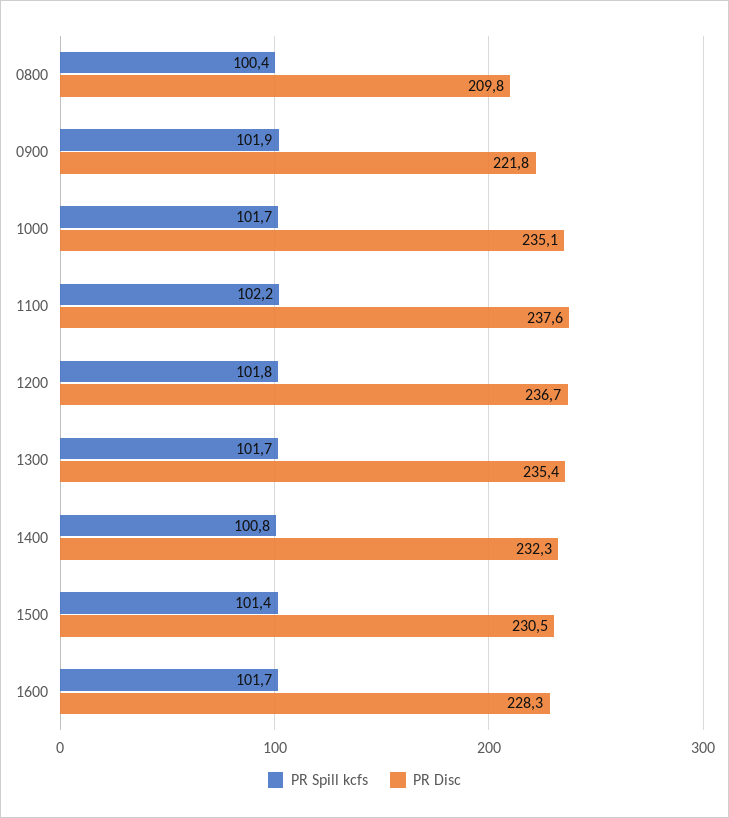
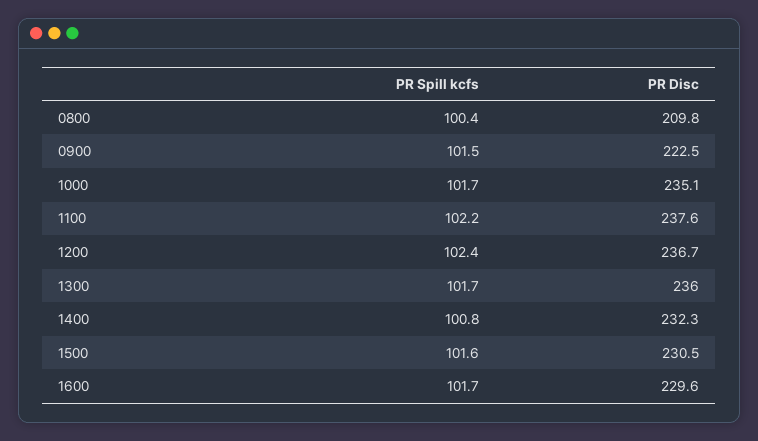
PR Spill kcfs, 0900: 101.9 -> 101.5
PR Disc, 0900: 221.8 -> 222.5
PR Spill kcfs, 1200: 101.8 -> 102.4
PR Disc, 1300: 235.4 -> 236
PR Spill kcfs, 1500: 101.4 -> 101.6
PR Disc, 1600: 228.3 -> 229.6

